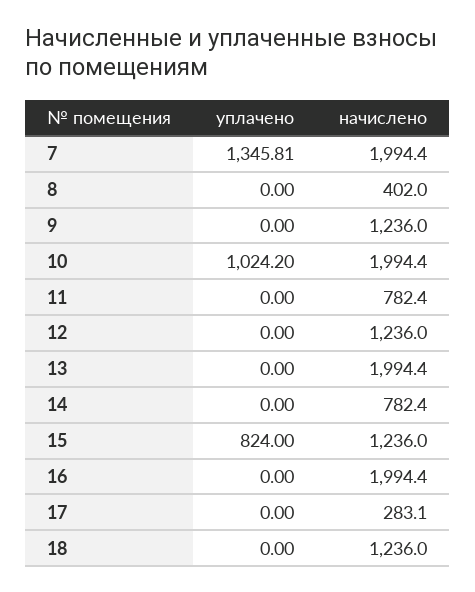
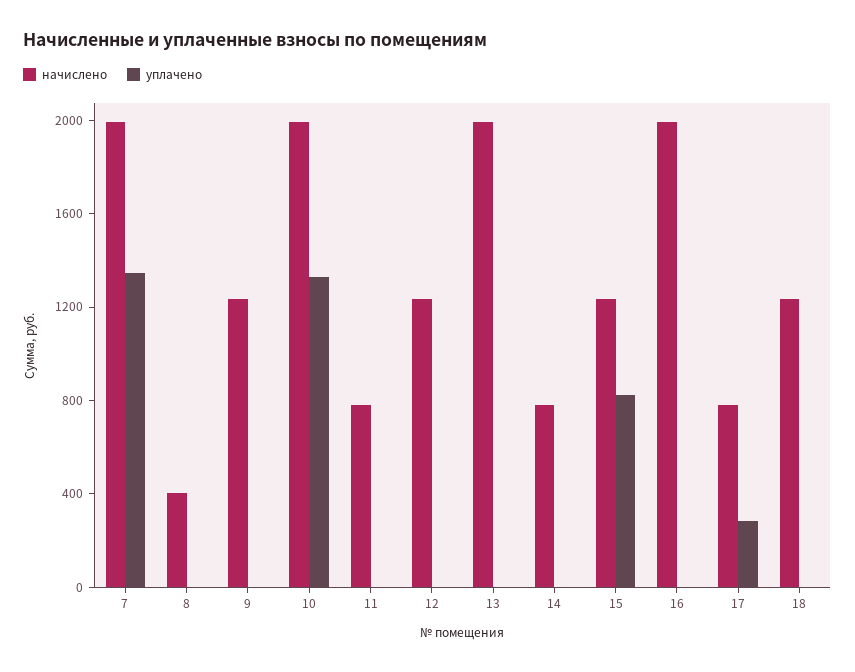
уплачено, 10: 1024.2 -> 1300
уплачено, 17: 0 -> 300
начислено, 17: 283.1 -> 800

